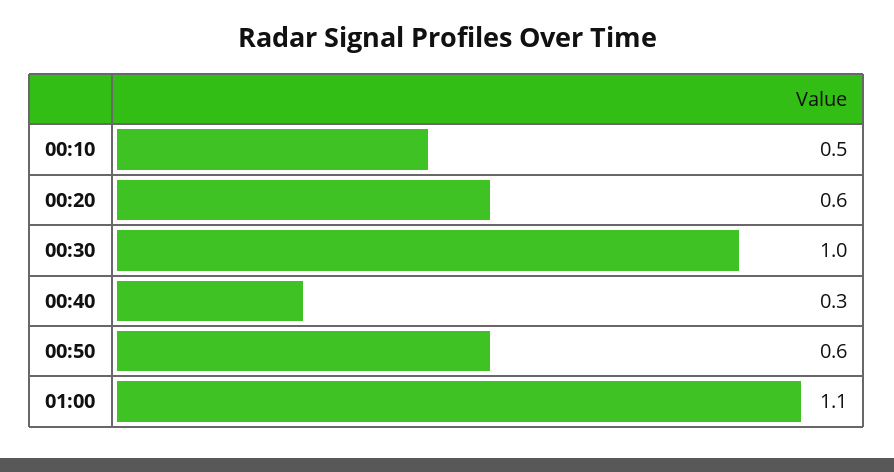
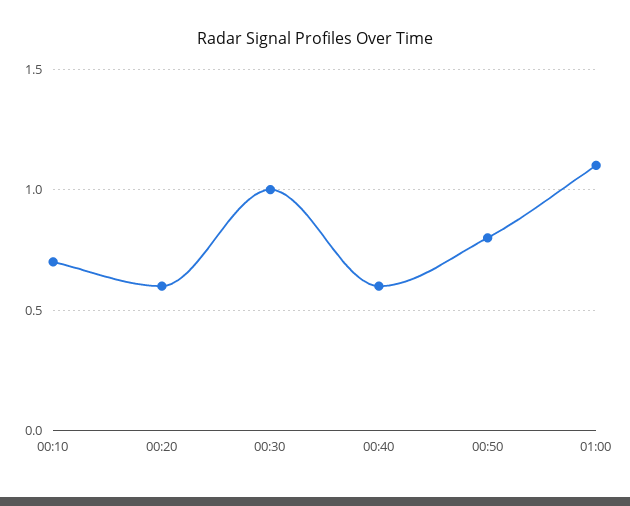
00:10: 0.5 -> 0.7
00:40: 0.3 -> 0.6
00:50: 0.6 -> 0.8

